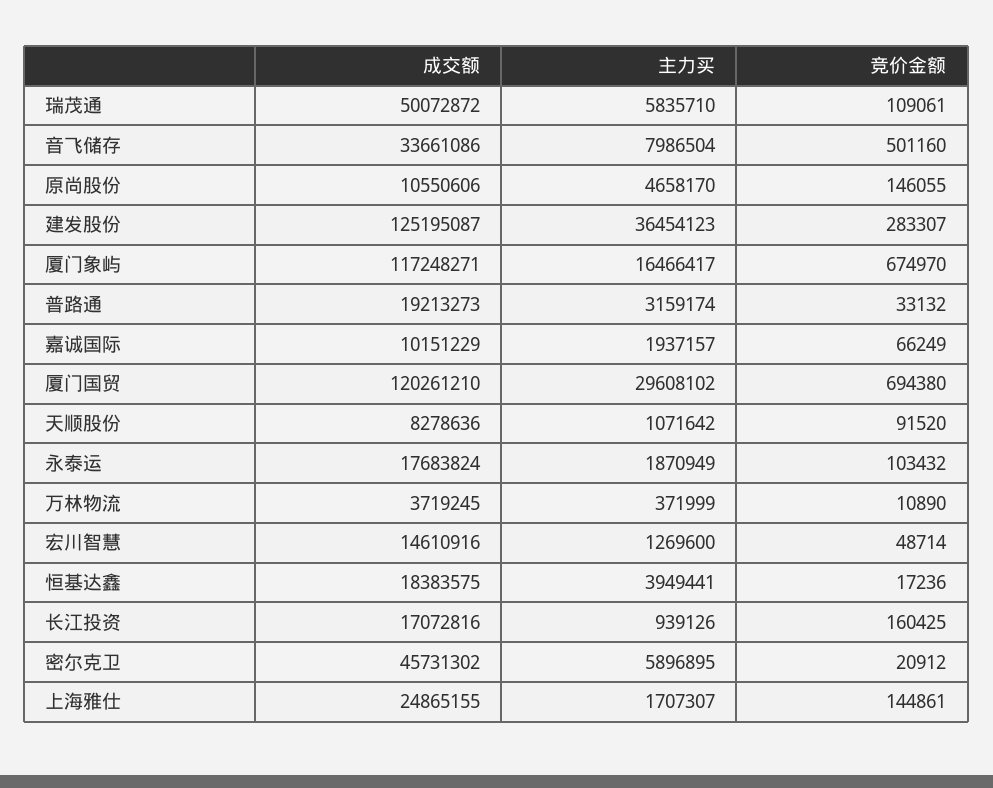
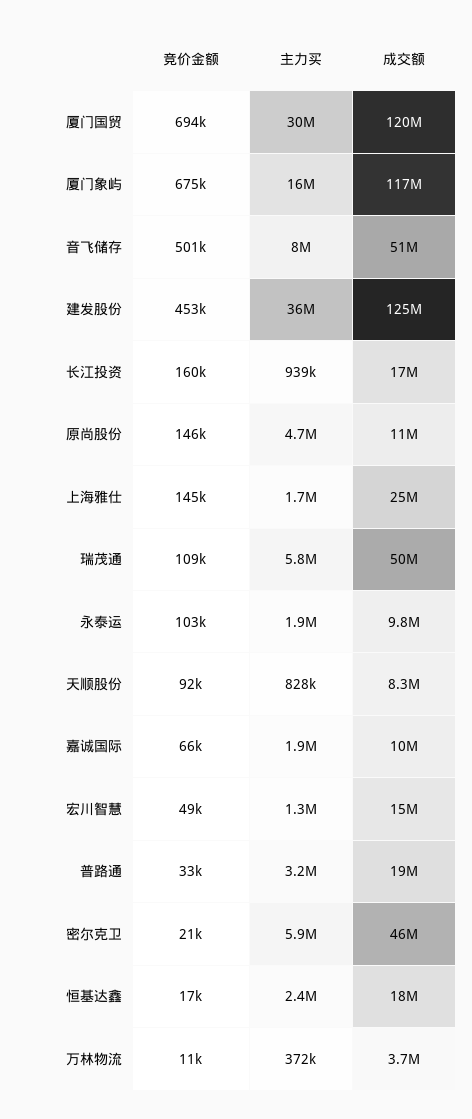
成交额, 音飞储存: 33661086 -> 51000000
竞价金额, 建发股份: 283307 -> 453000
主力买, 天顺股份: 1071642 -> 828000
成交额, 永泰运: 17683824 -> 9800000
主力买, 恒基达鑫: 3949441 -> 2400000

